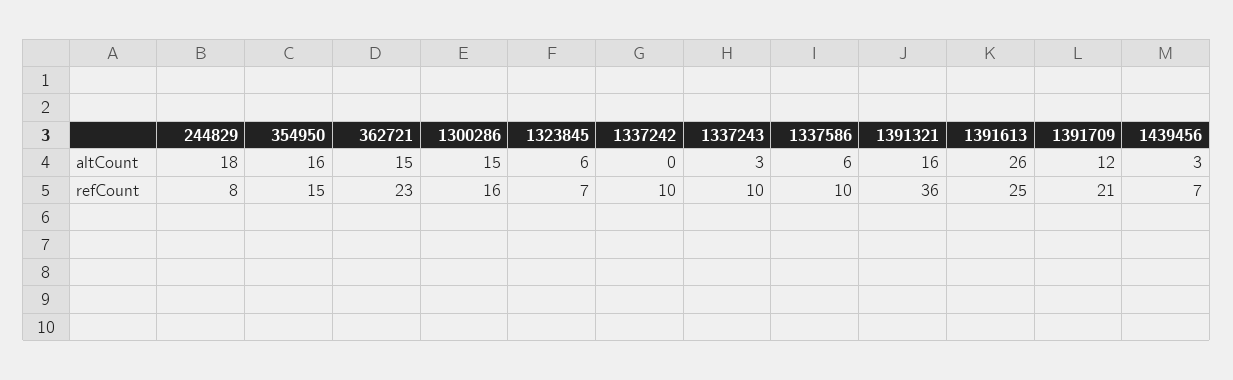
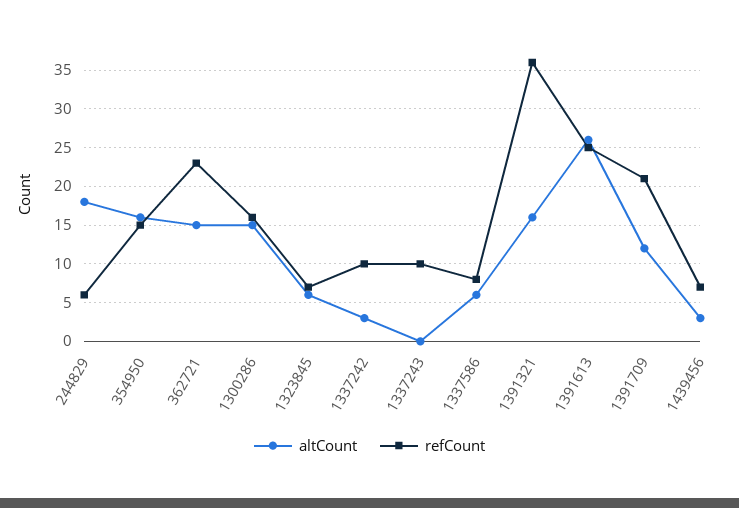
altCount, 1337242: 0 -> 3
altCount, 1337243: 3 -> 0
refCount, 244829: 8 -> 6
refCount, 1337586: 10 -> 8

